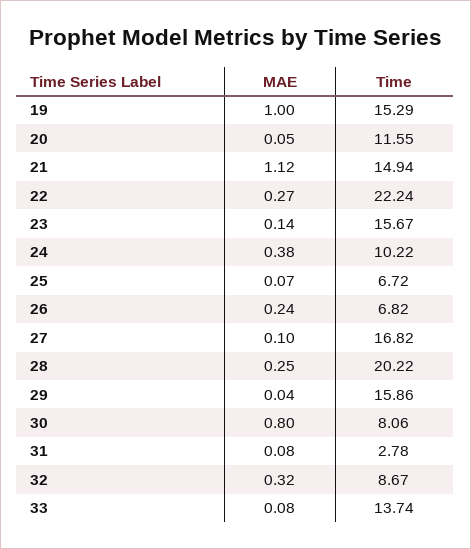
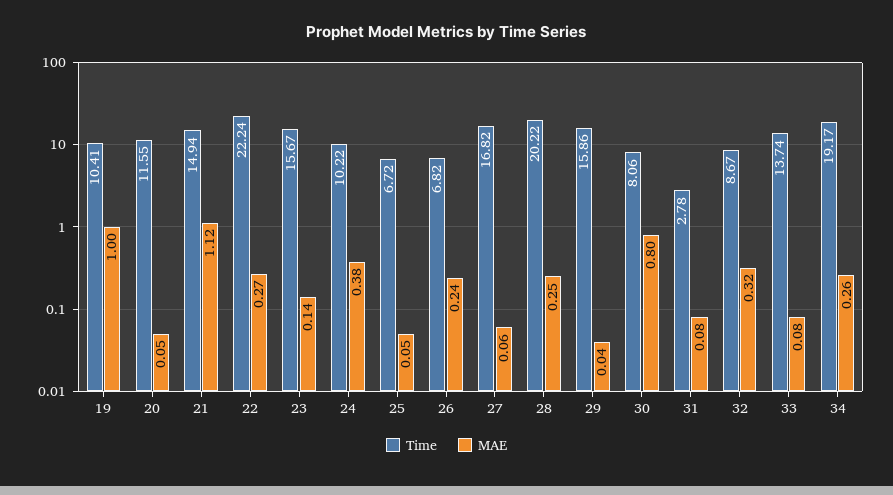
Time, 19: 15.29 -> 10.41
MAE, 25: 0.07 -> 0.05
MAE, 27: 0.1 -> 0.06
Time, 34: none -> 19.17
MAE, 34: none -> 0.26

